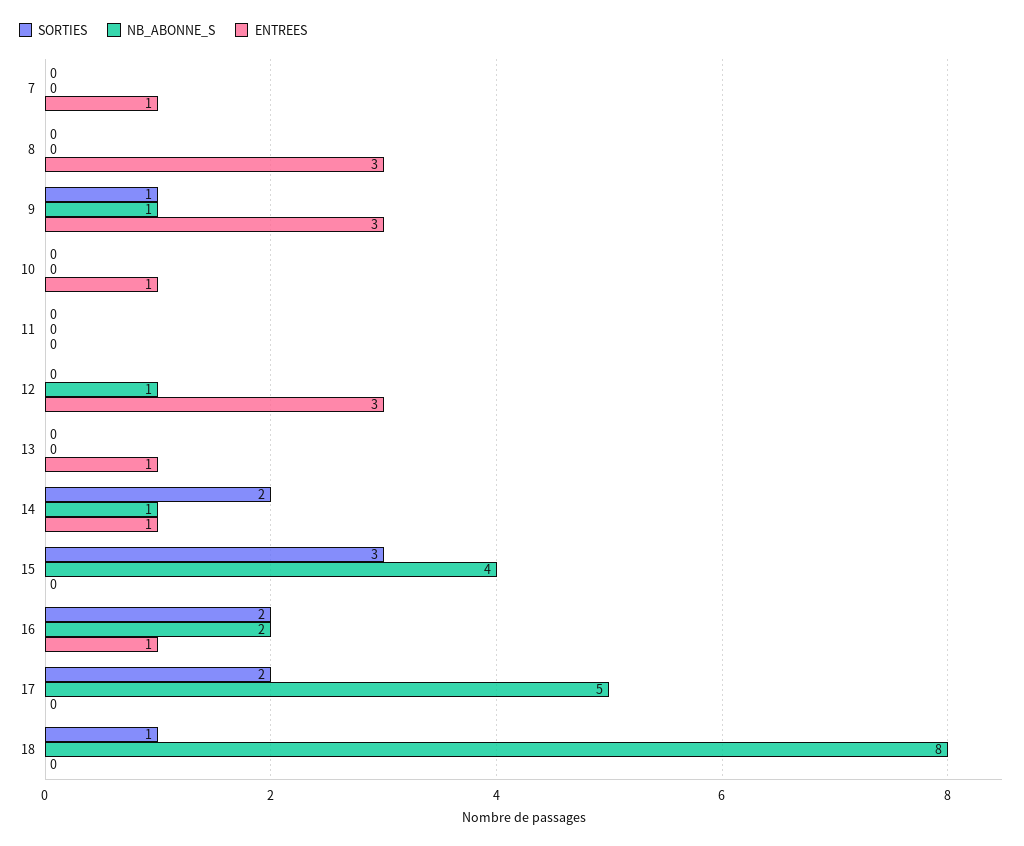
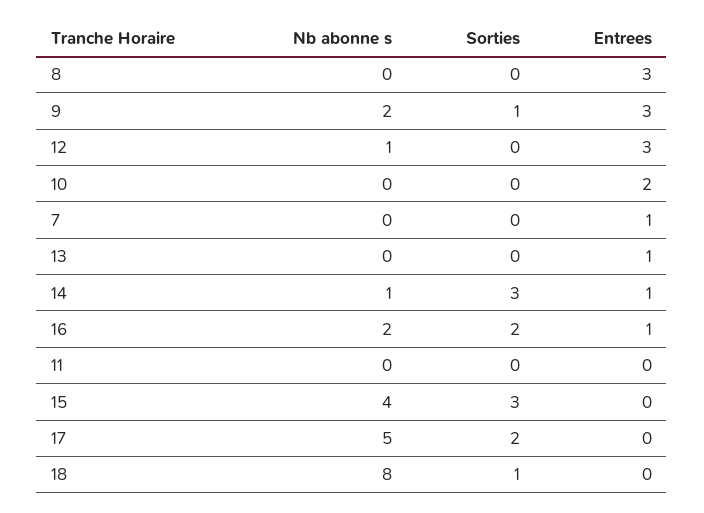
NB_ABONNE_S, 9: 1 -> 2
ENTREES, 10: 1 -> 2
SORTIES, 14: 2 -> 3

